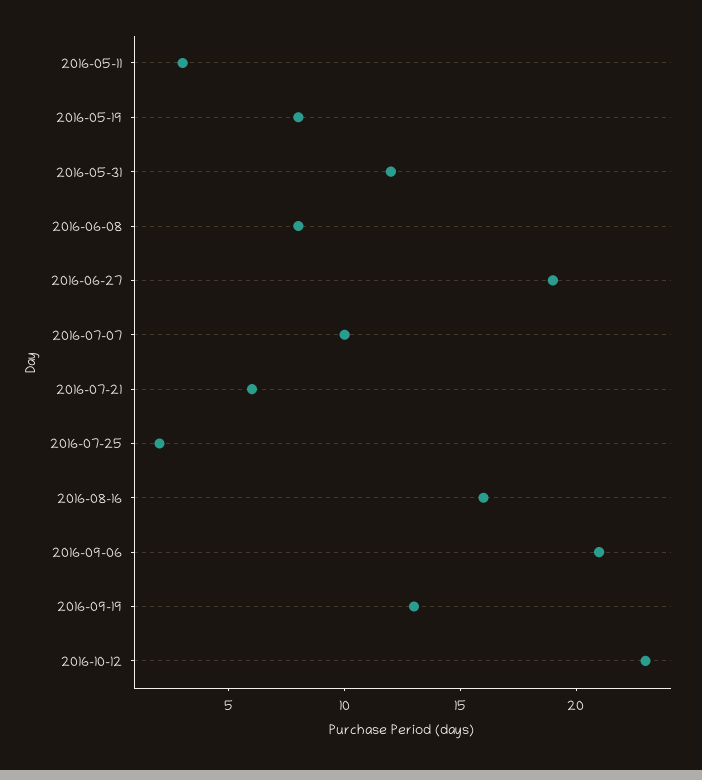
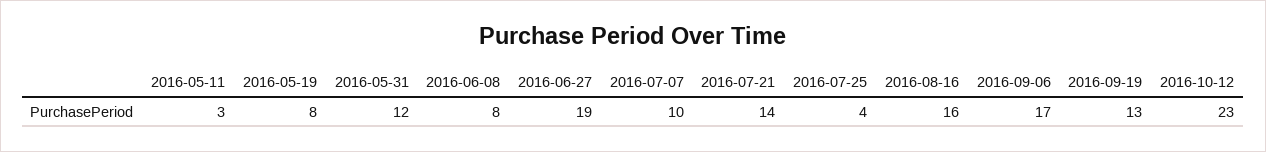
2016-07-21: 6 -> 14
2016-07-25: 2 -> 4
2016-09-06: 21 -> 17

